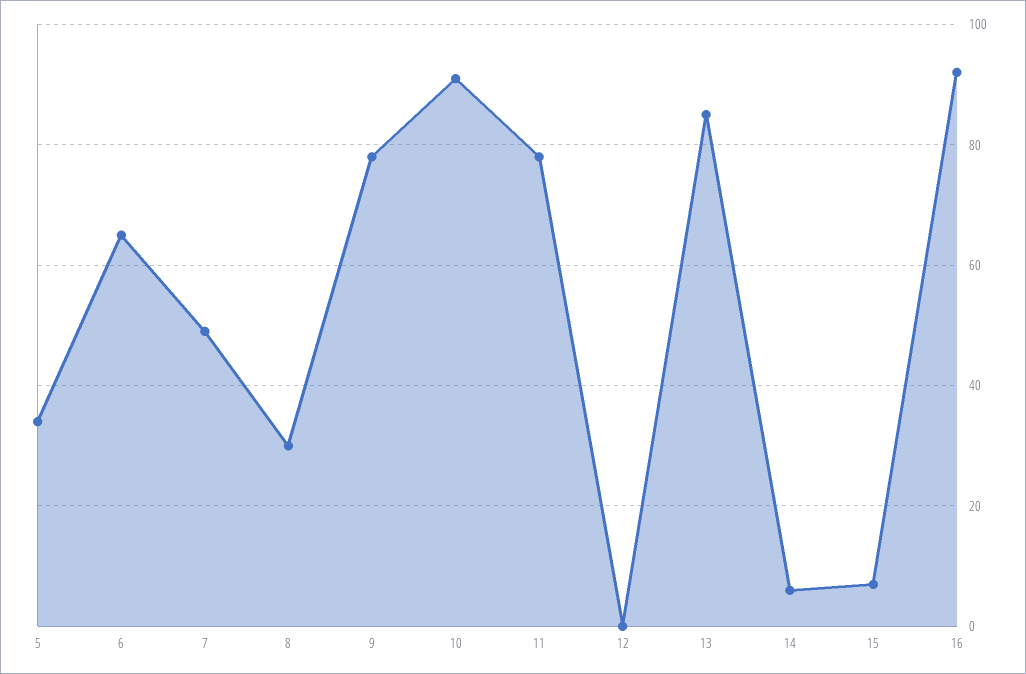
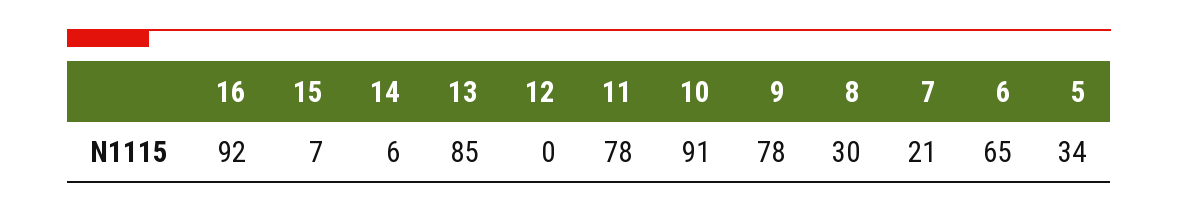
7: 50 -> 21

